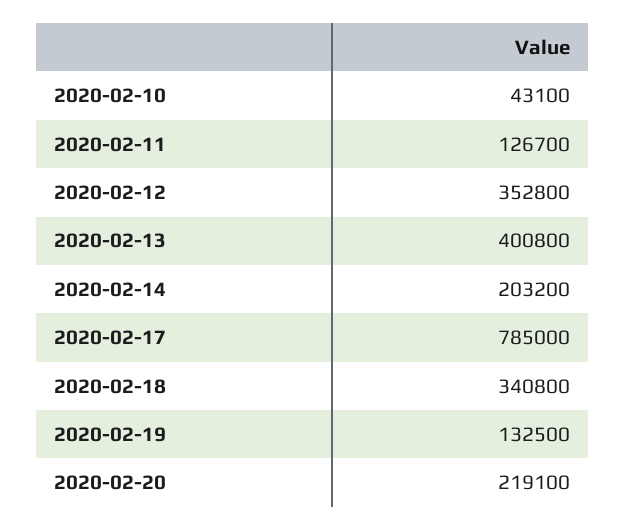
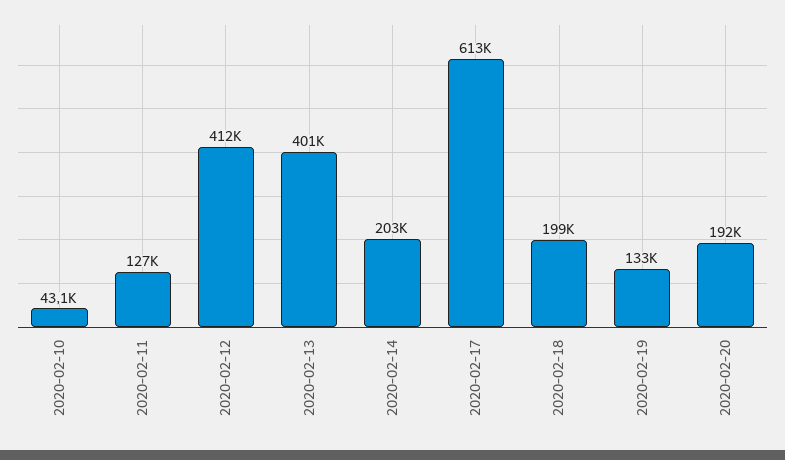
2020-02-12: 352800 -> 412000
2020-02-17: 785000 -> 613000
2020-02-18: 340800 -> 199000
2020-02-20: 219100 -> 192000

